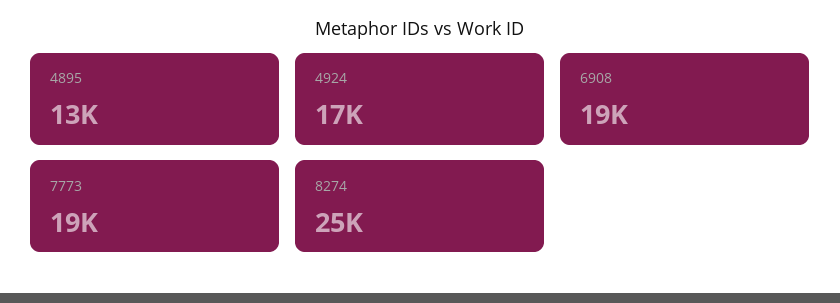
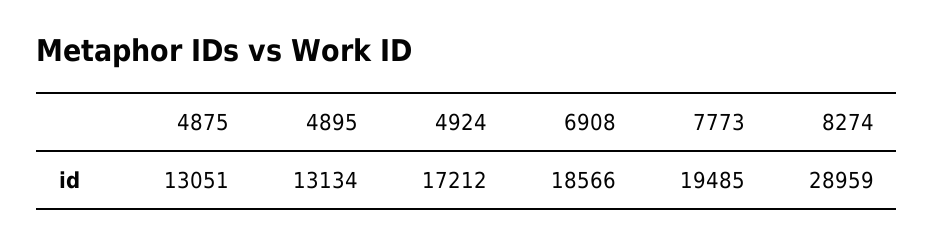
8274: 25000 -> 28959
4875: none -> 13051

